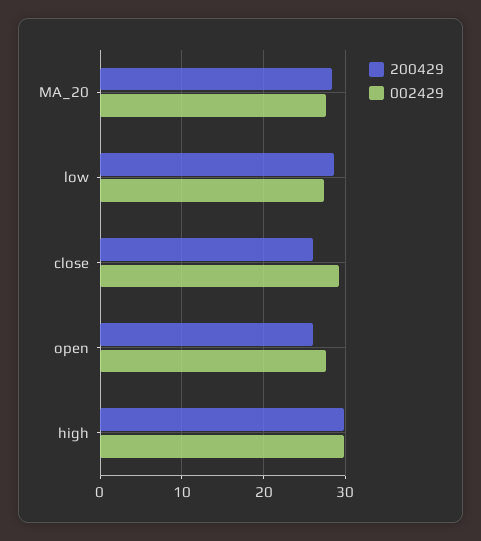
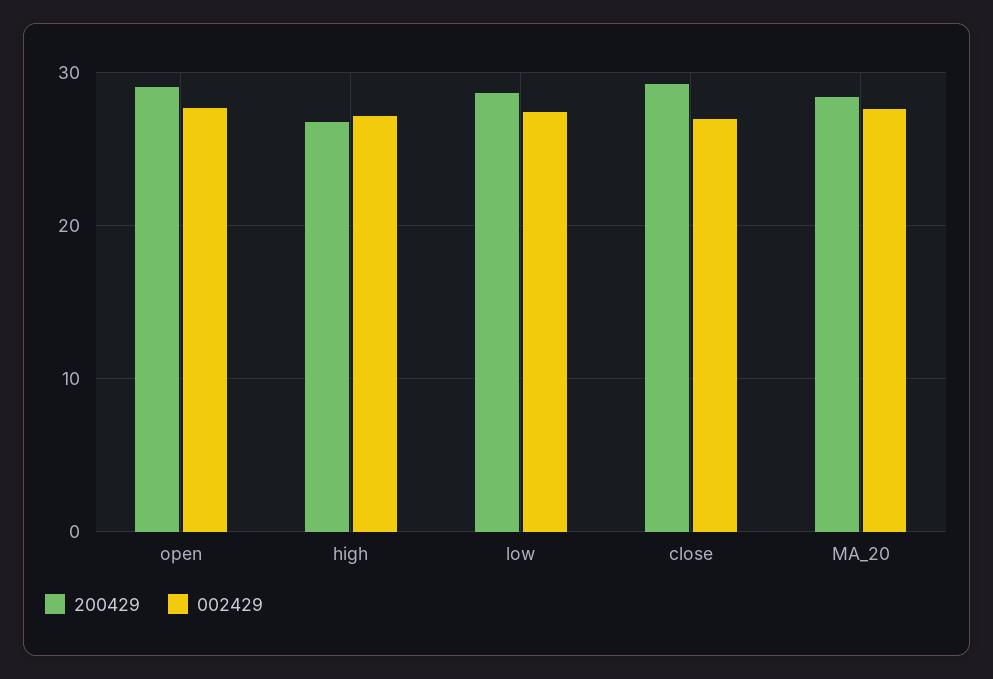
200429, close: 26 -> 29
002429, close: 29 -> 27
200429, open: 26 -> 29
200429, high: 30 -> 27
002429, high: 30 -> 27

